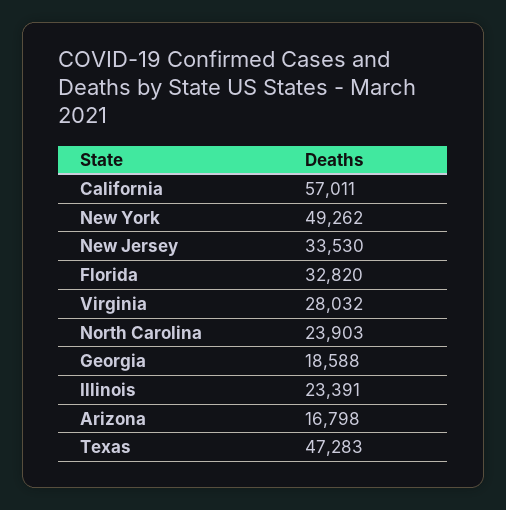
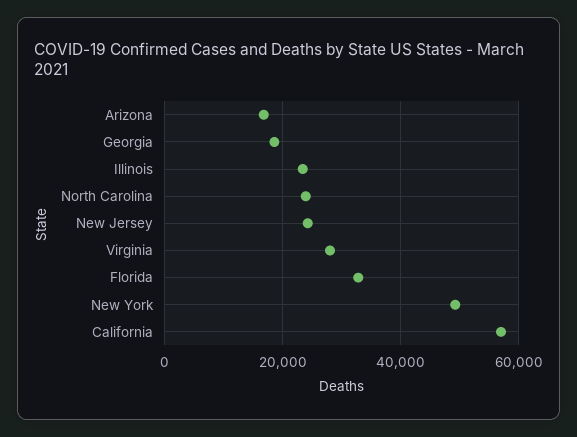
New Jersey: 33530 -> 24000
Texas: 47283 -> none

